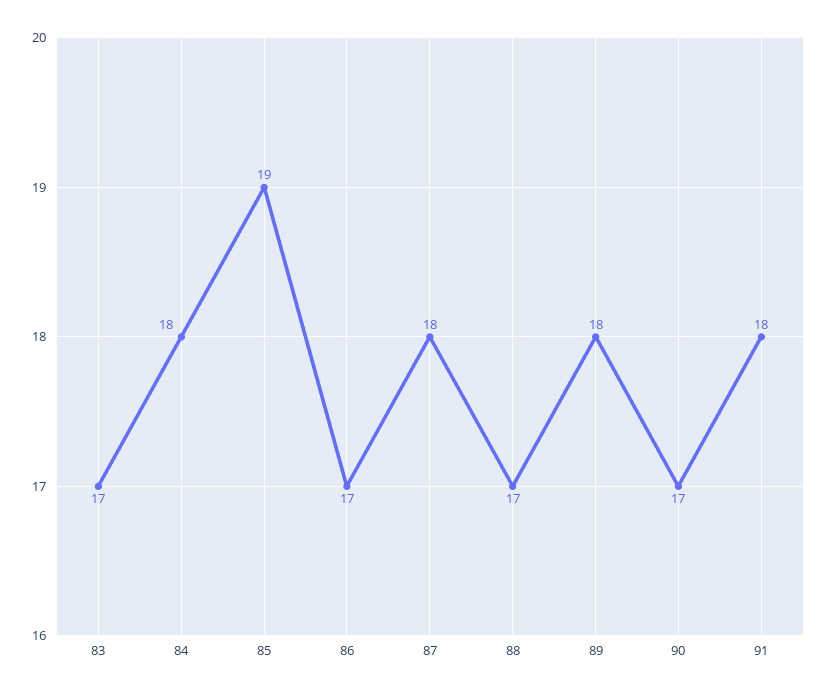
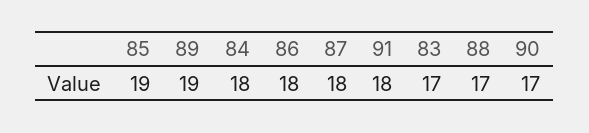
86: 17 -> 18
89: 18 -> 19

